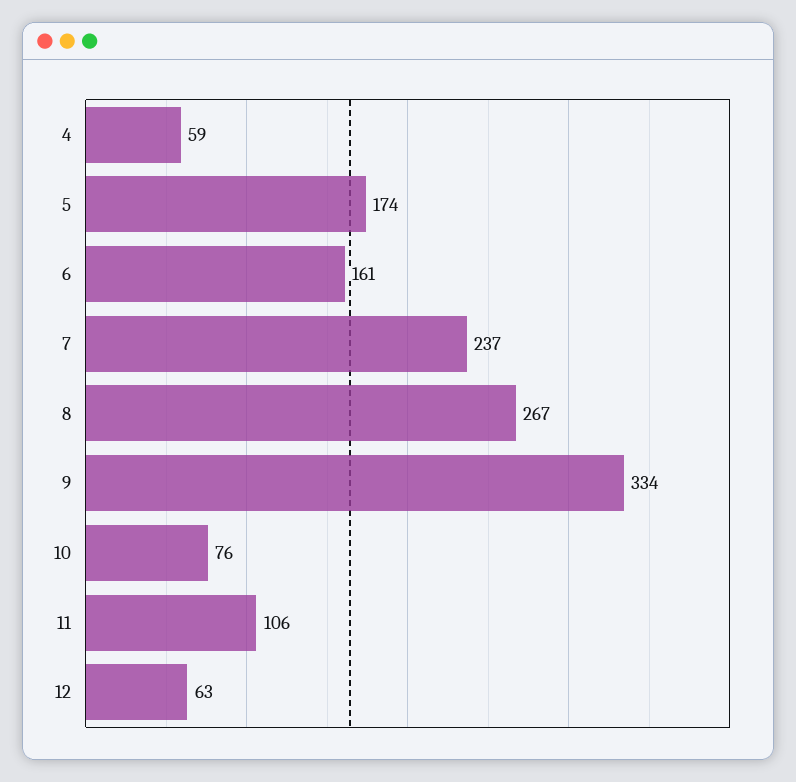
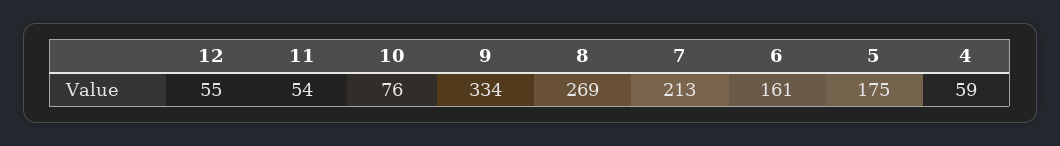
5: 174 -> 175
7: 237 -> 213
8: 267 -> 269
11: 106 -> 54
12: 63 -> 55

